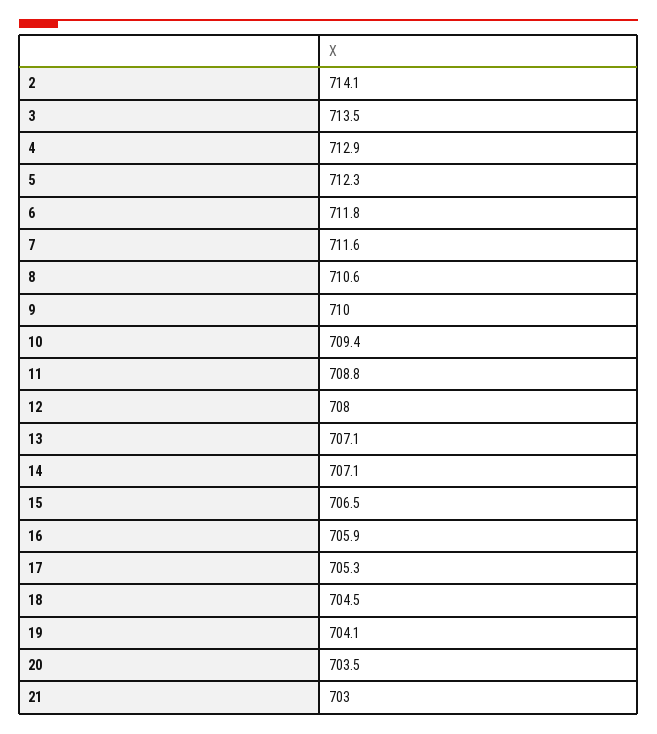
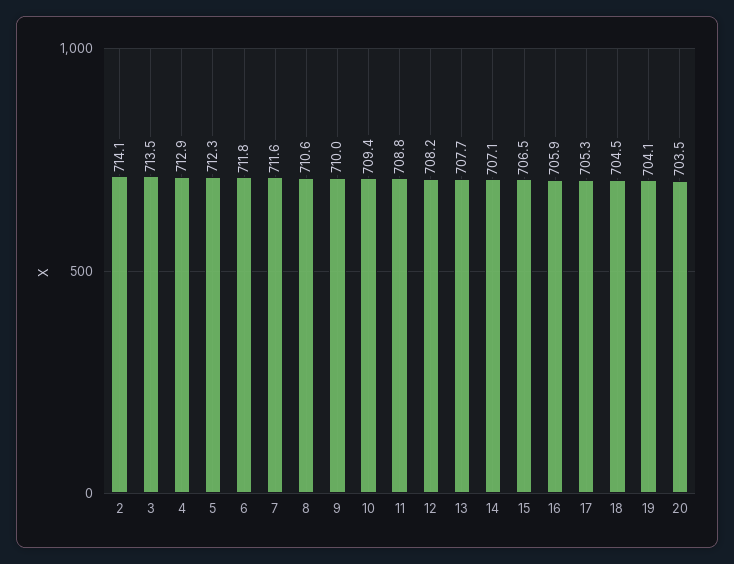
12: 708 -> 708.2
13: 707.1 -> 707.7
21: 703 -> none

